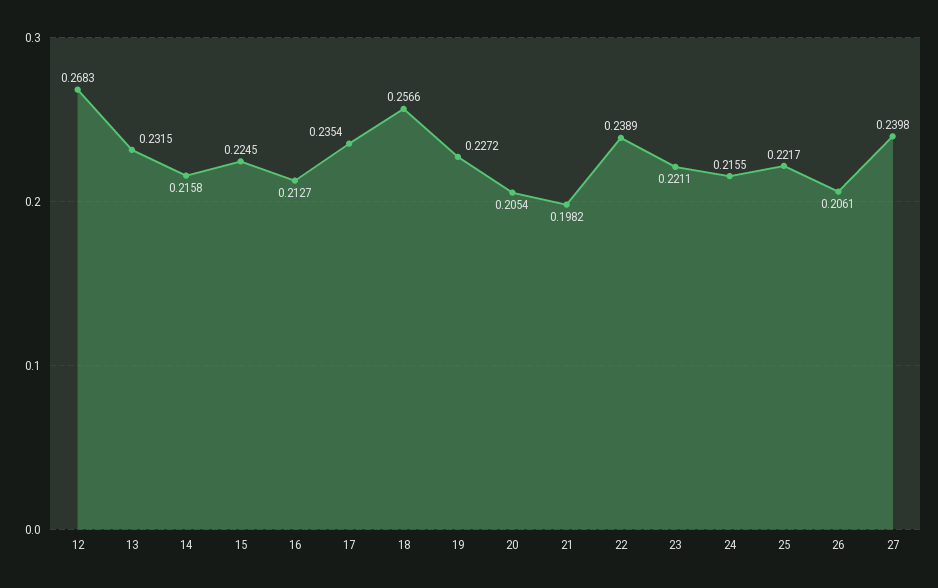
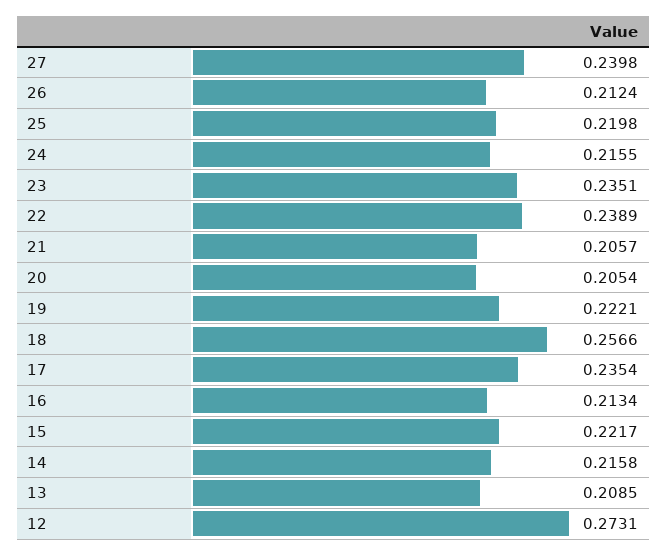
12: 0.2683 -> 0.2731
13: 0.2315 -> 0.2085
15: 0.2245 -> 0.2217
16: 0.2127 -> 0.2134
19: 0.2272 -> 0.2221
21: 0.1982 -> 0.2057
23: 0.2211 -> 0.2351
25: 0.2217 -> 0.2198
26: 0.2061 -> 0.2124

